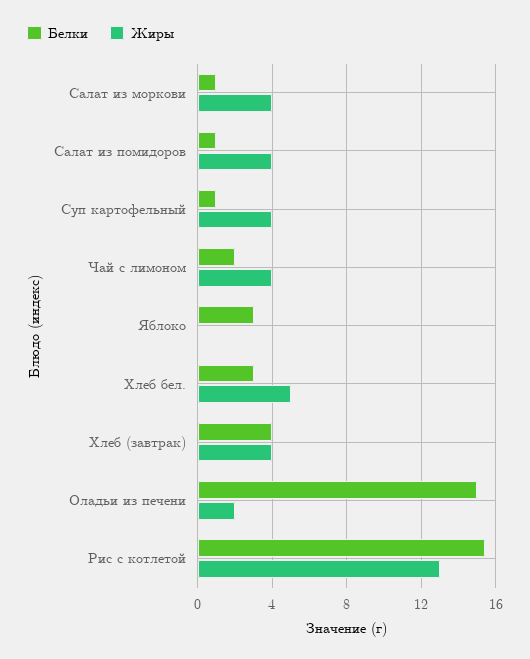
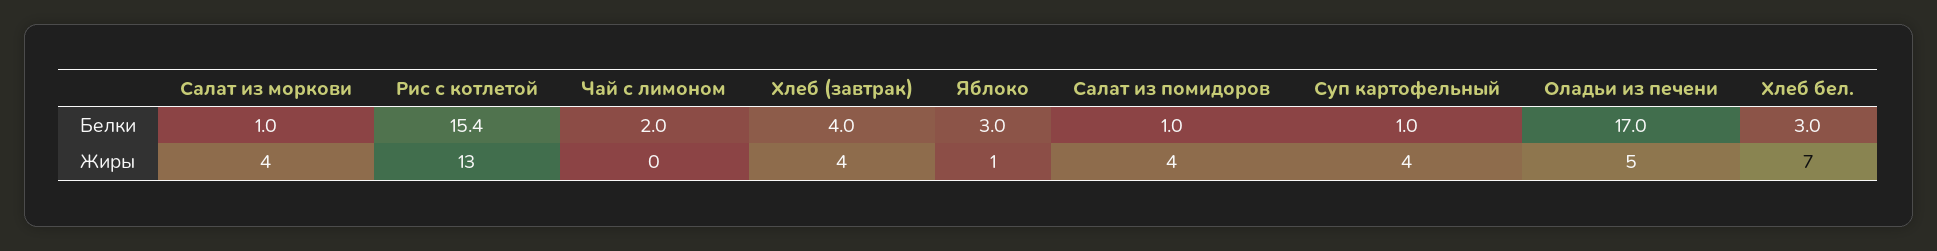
Жиры, Чай с лимоном: 4 -> 0
Жиры, Яблоко: 0 -> 1
Жиры, Хлеб бел.: 5 -> 7
Белки, Оладьи из печени: 15 -> 17
Жиры, Оладьи из печени: 2 -> 5

